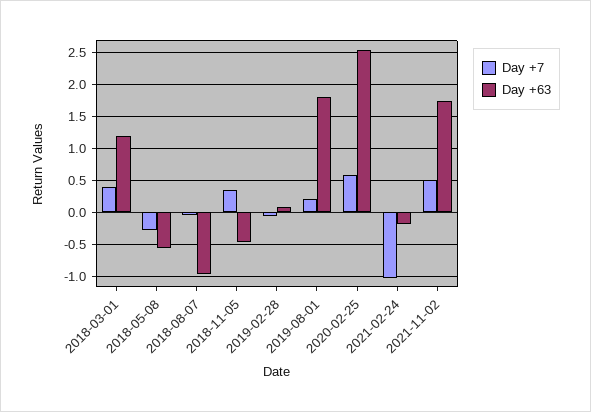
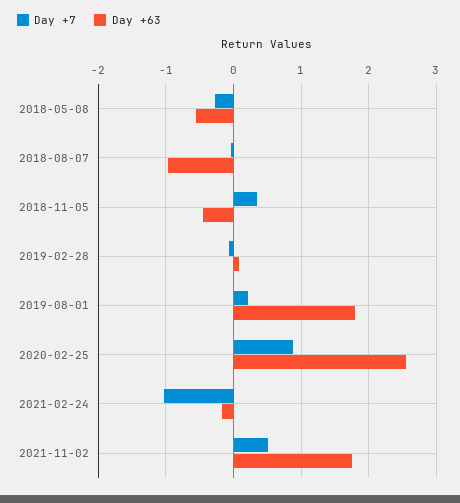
Day +7, 2018-03-01: 0.4 -> none
Day +63, 2018-03-01: 1.2 -> none
Day +7, 2020-02-25: 0.6 -> 0.9

